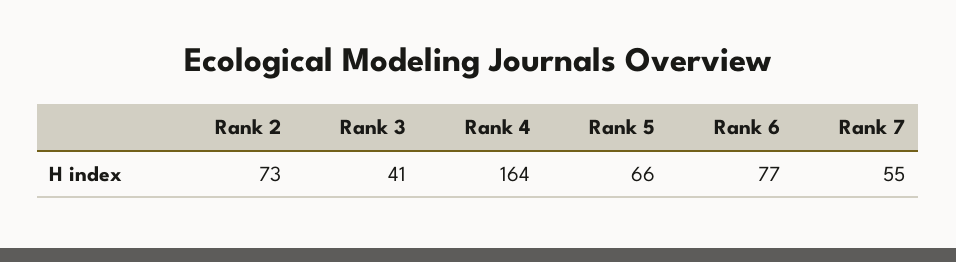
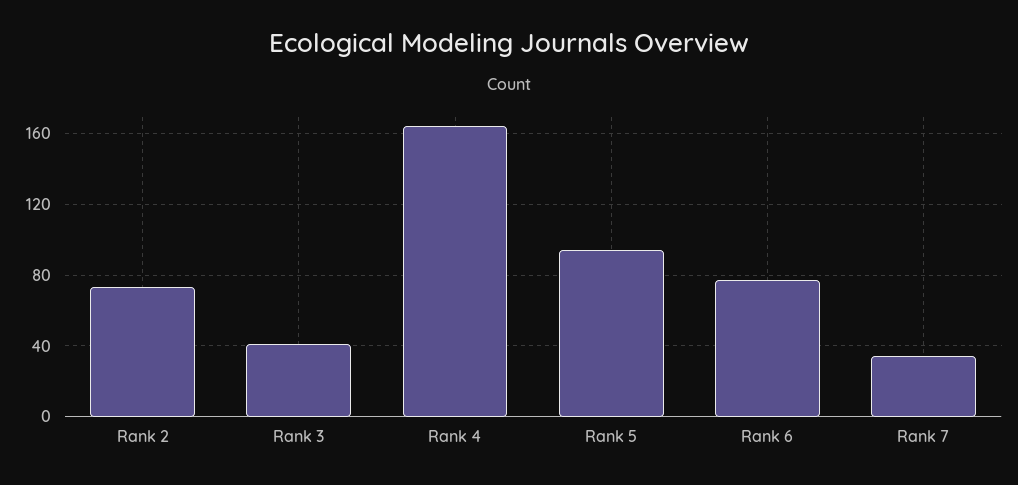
Rank 5: 66 -> 95
Rank 7: 55 -> 35

